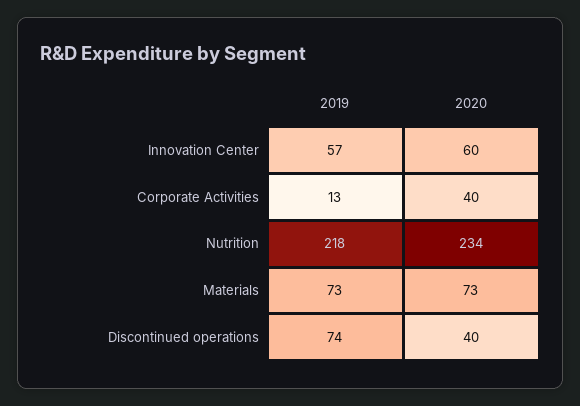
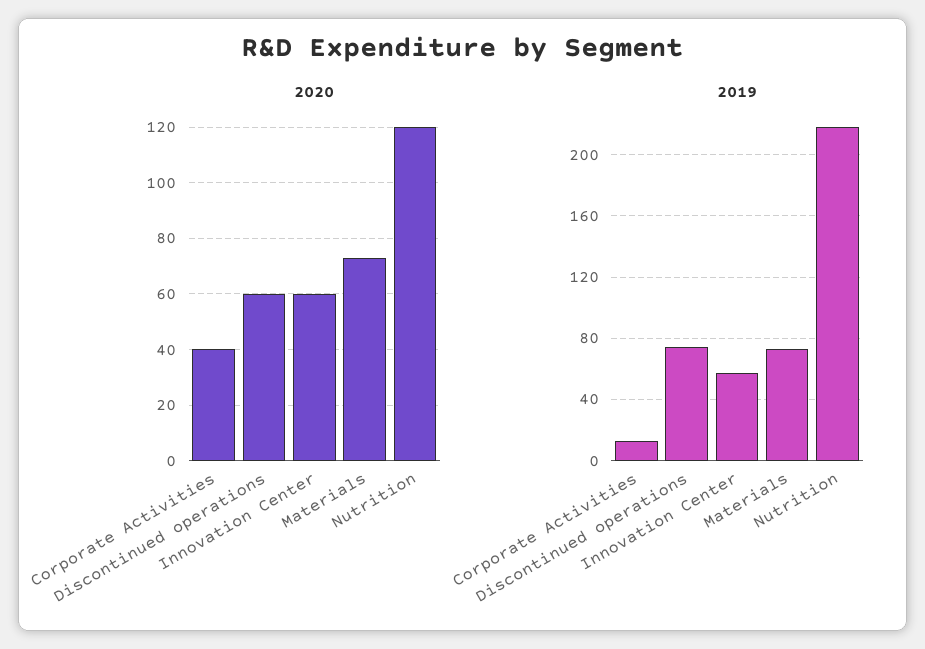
2020, Nutrition: 234 -> 120
2020, Discontinued operations: 40 -> 60

